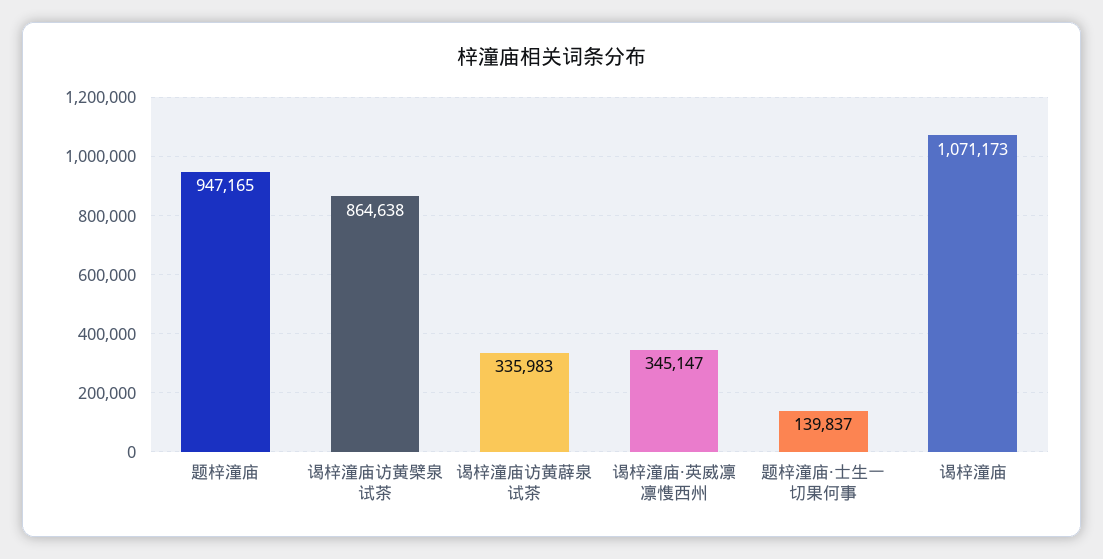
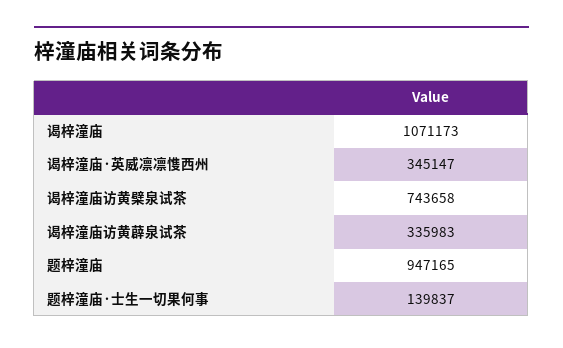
谒梓潼庙访黄檗泉试茶: 864638 -> 743658

